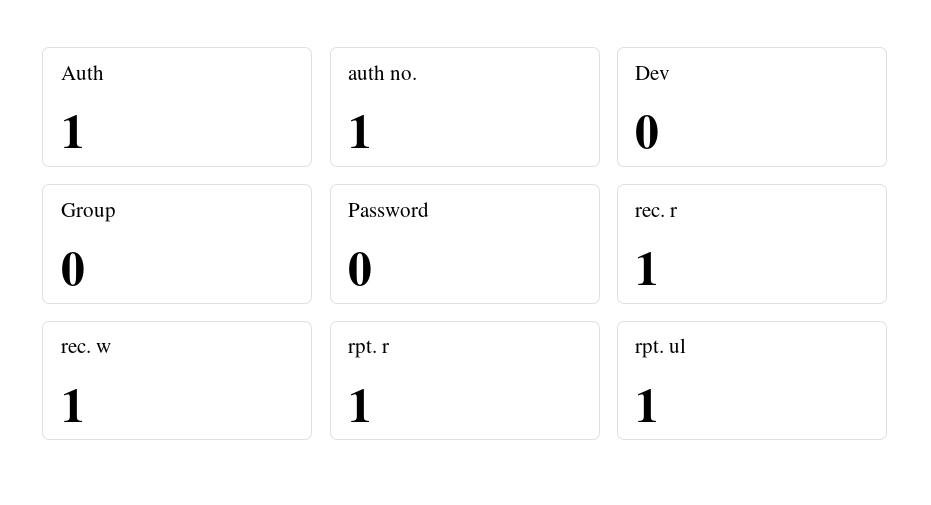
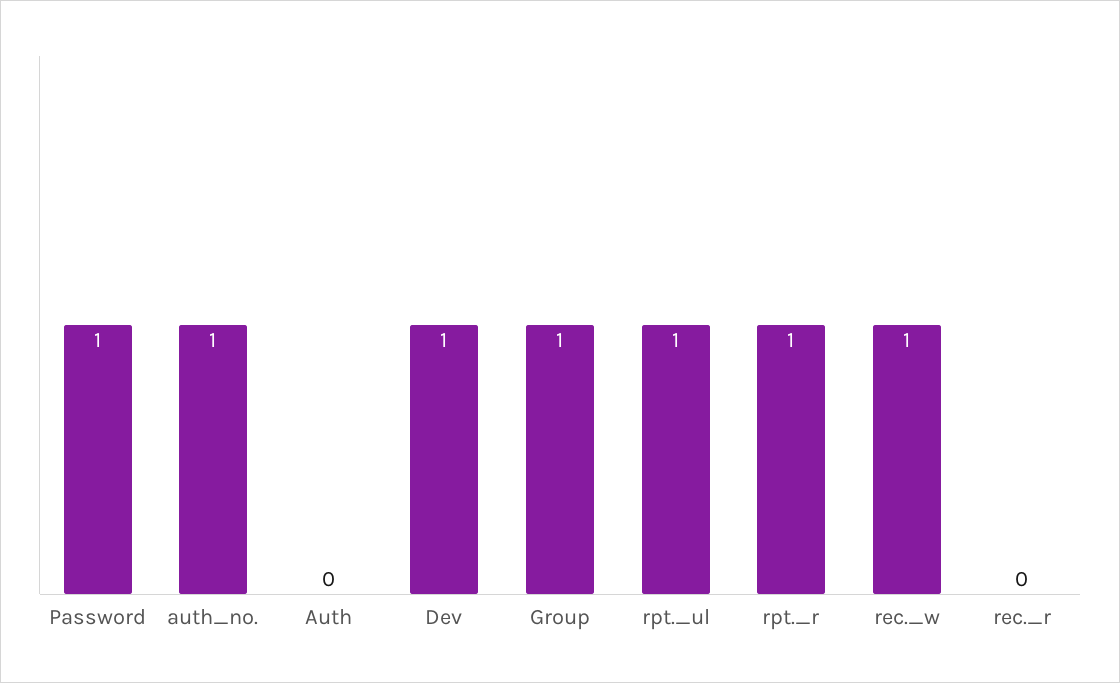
Auth: 1 -> 0
Dev: 0 -> 1
Group: 0 -> 1
Password: 0 -> 1
rec. r: 1 -> 0

